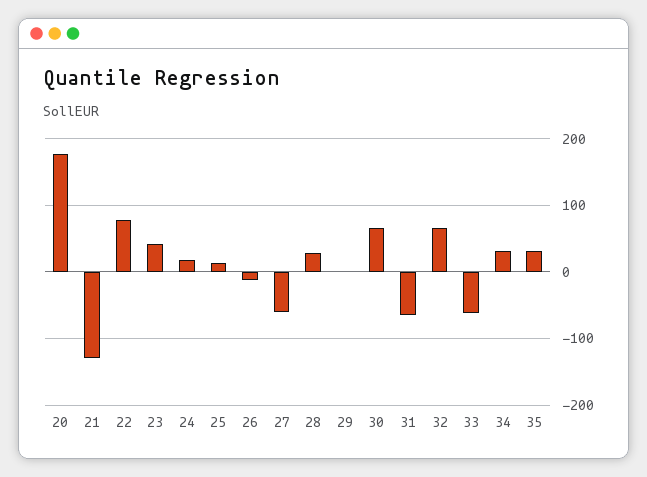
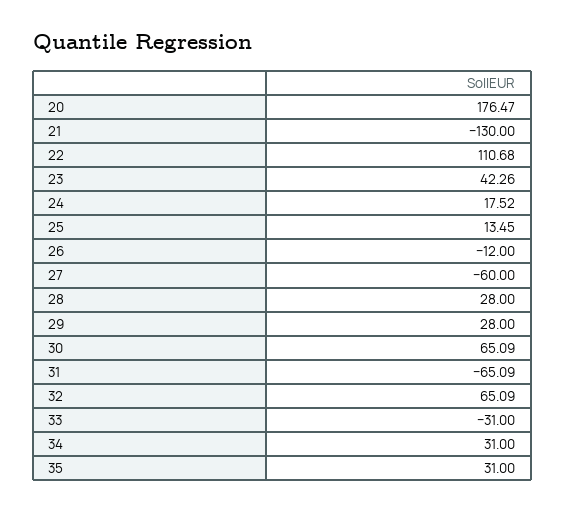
22: 80 -> 110.68
29: 0 -> 28
33: -60 -> -31

